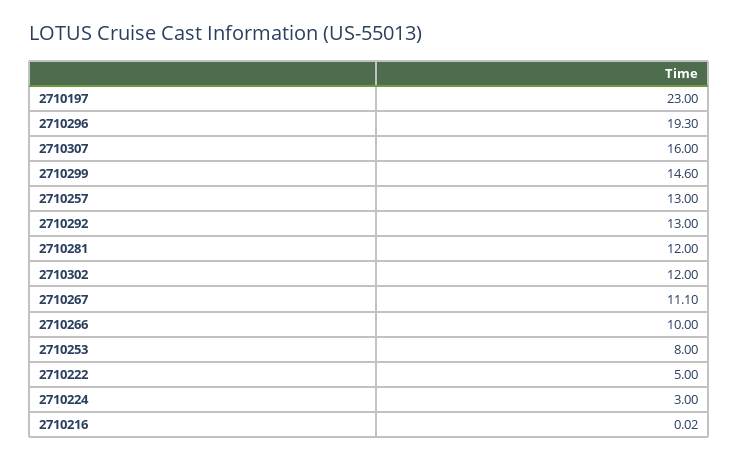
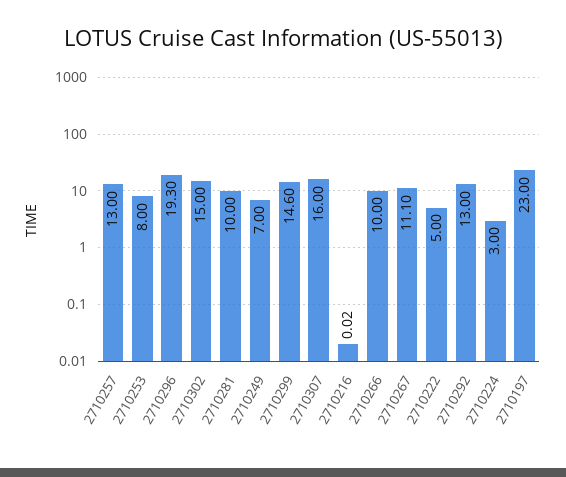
2710281: 12 -> 10
2710302: 12 -> 15
2710249: none -> 7

